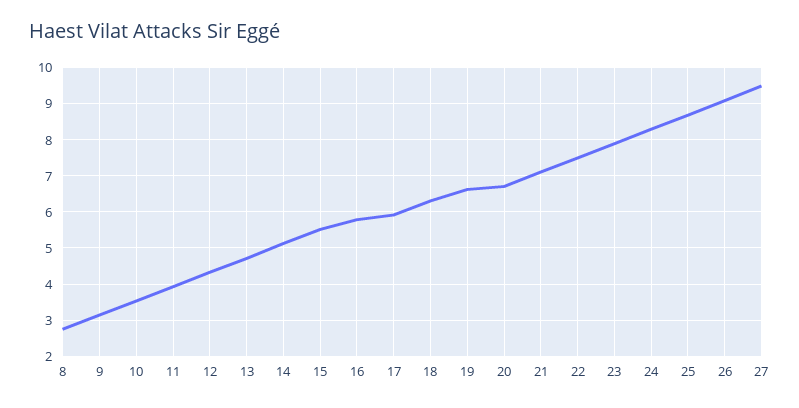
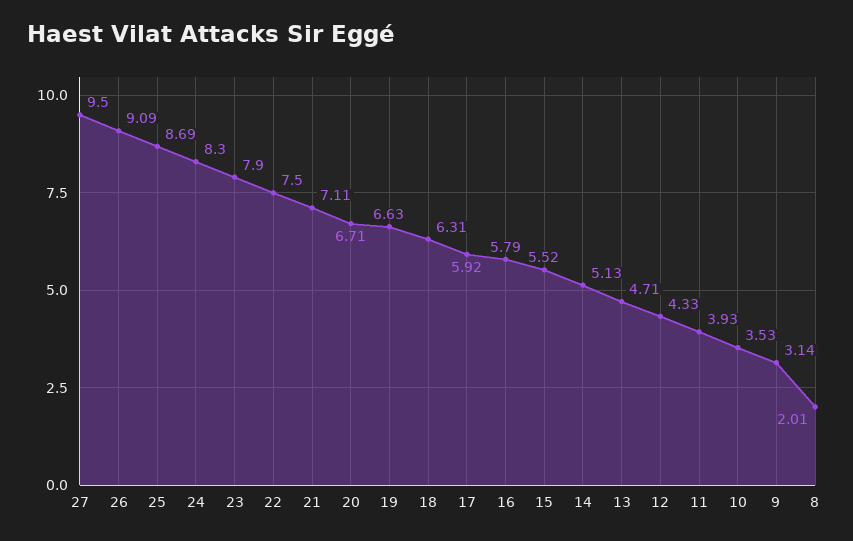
8: 2.8 -> 2.01

